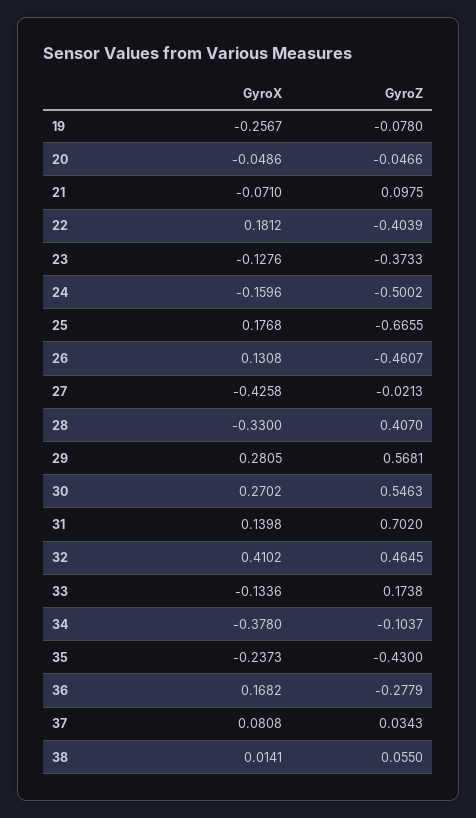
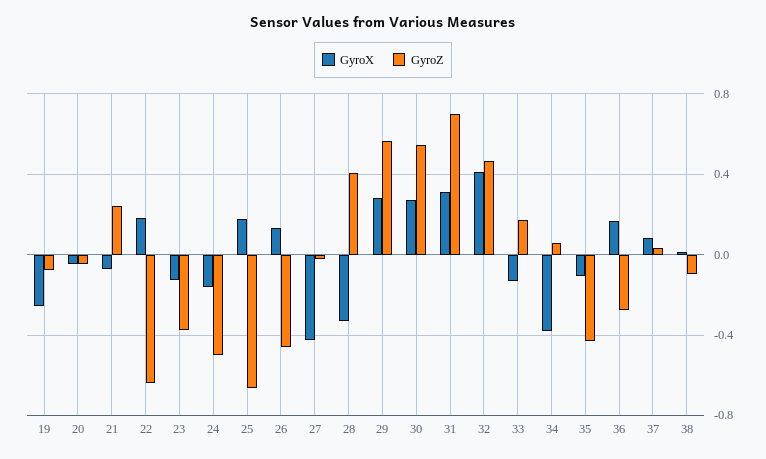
GyroZ, 21: 0.0975 -> 0.25
GyroZ, 22: -0.4039 -> -0.65
GyroX, 31: 0.1398 -> 0.3
GyroZ, 34: -0.1037 -> 0.05
GyroX, 35: -0.2373 -> -0.1
GyroZ, 38: 0.055 -> -0.1

